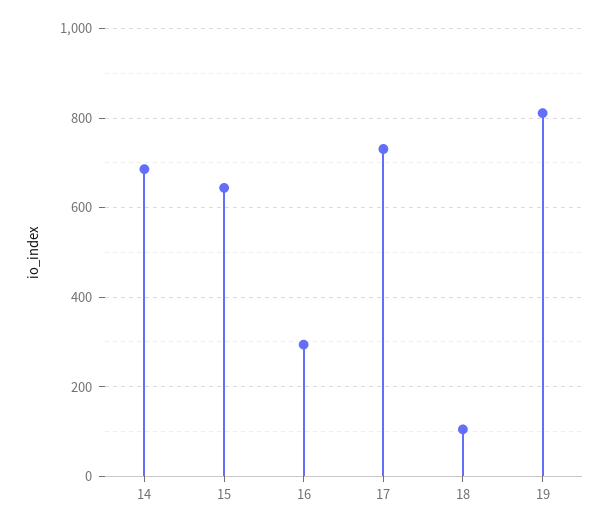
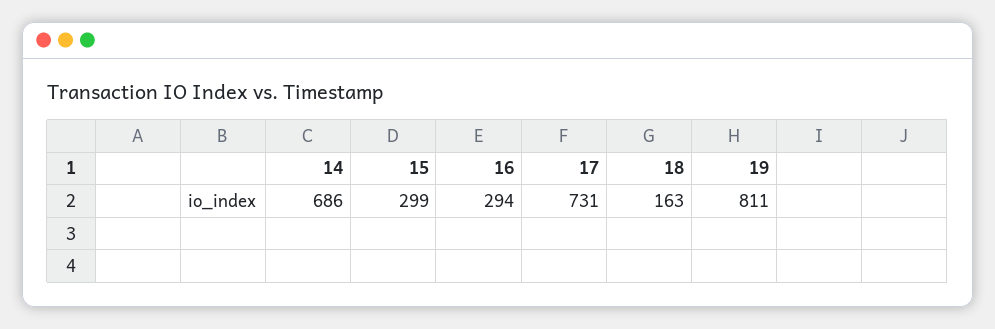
15: 640 -> 299
18: 100 -> 163

